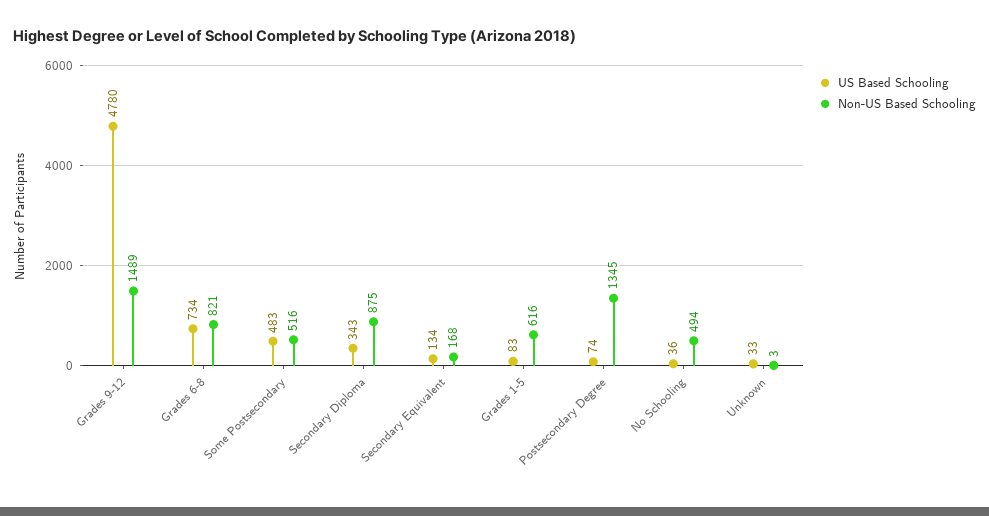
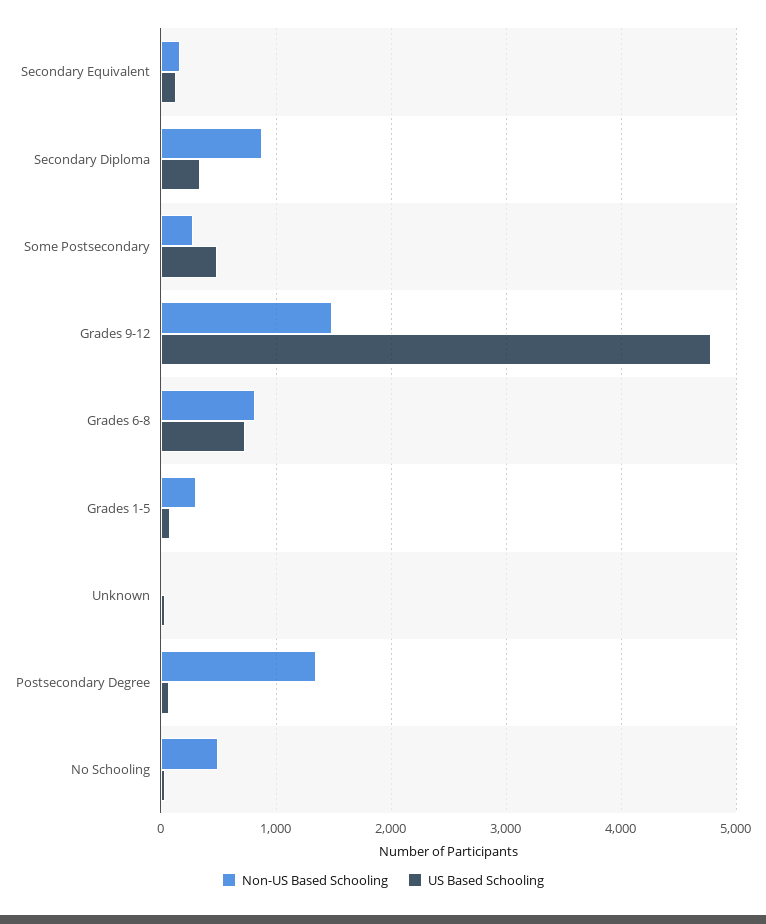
Non-US Based Schooling, Some Postsecondary: 516 -> 300
Non-US Based Schooling, Grades 1-5: 616 -> 300

